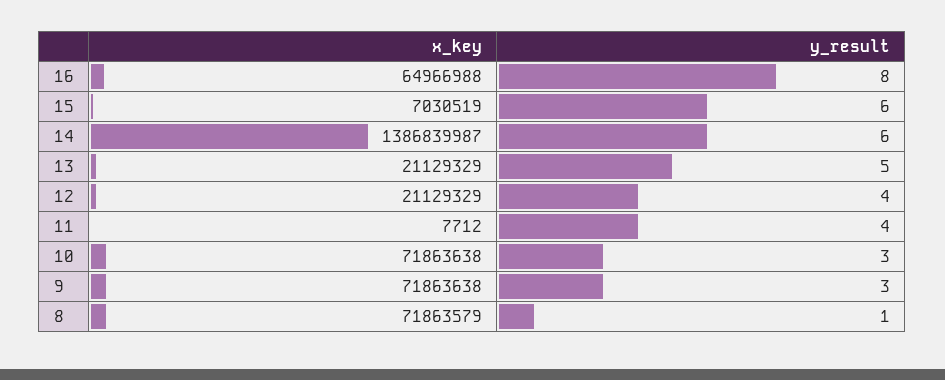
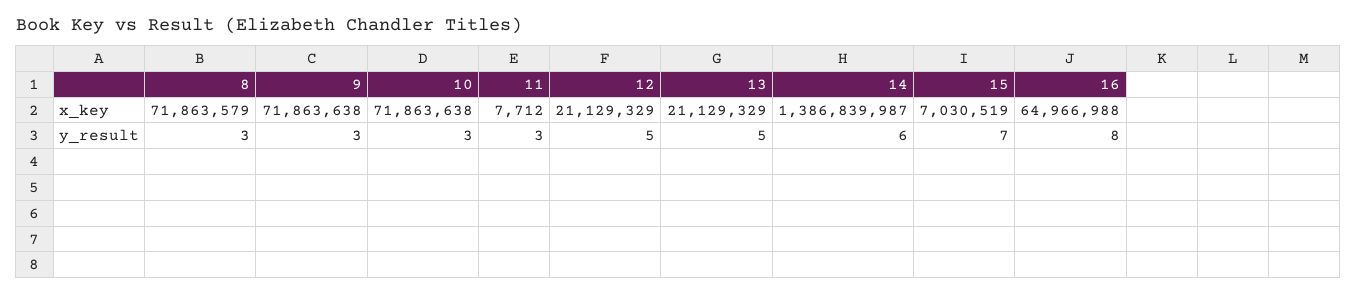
y_result, 15: 6 -> 7
y_result, 12: 4 -> 5
y_result, 11: 4 -> 3
y_result, 8: 1 -> 3

